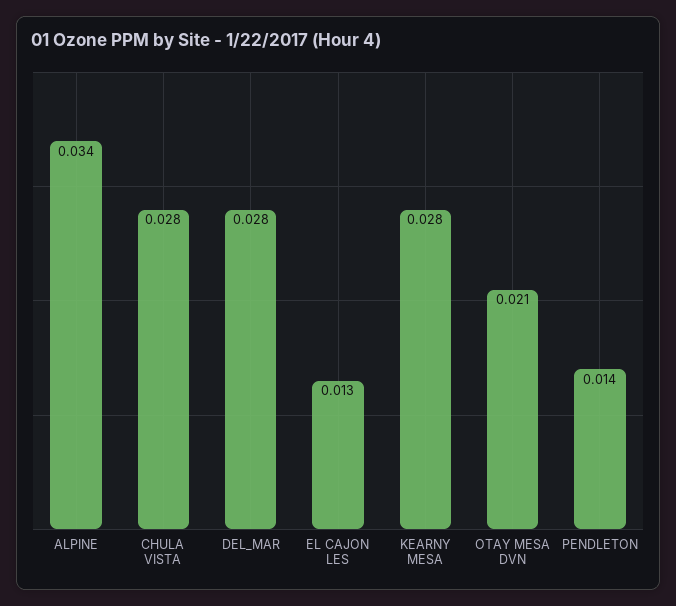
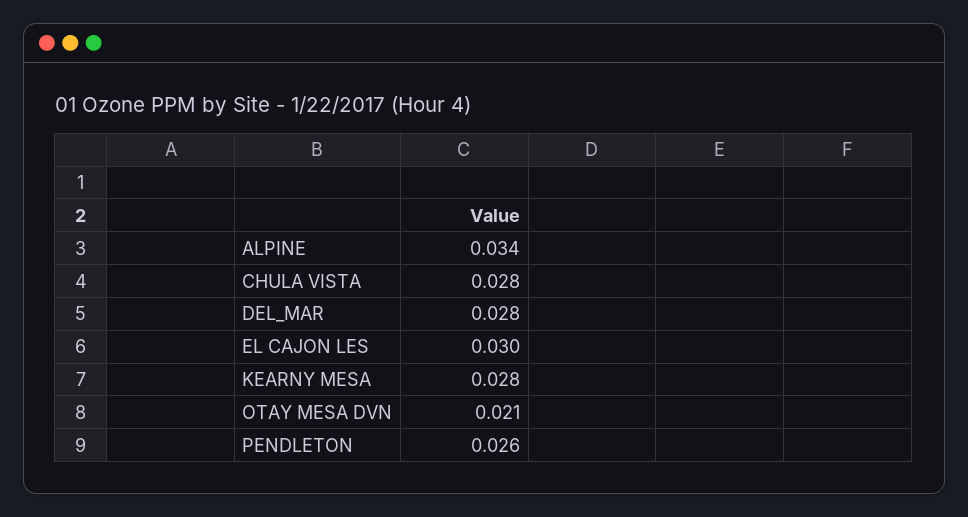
EL CAJON LES: 0.013 -> 0.03
PENDLETON: 0.014 -> 0.026

